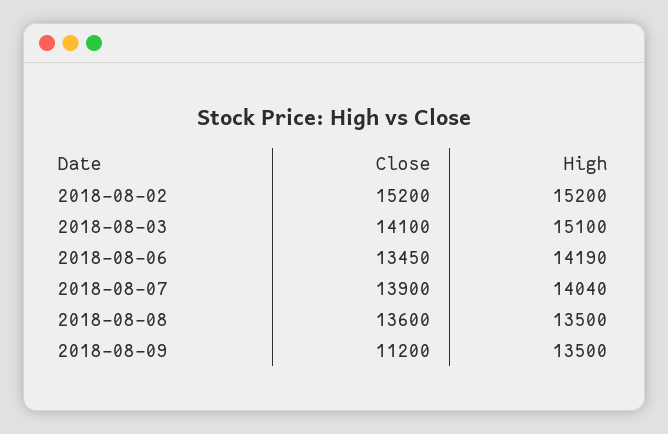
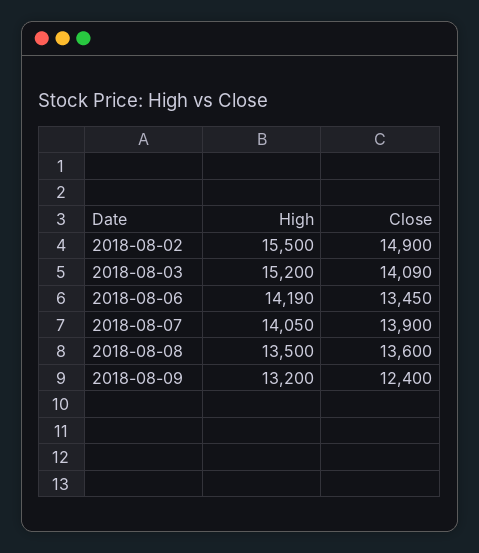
Close, 2018-08-02: 15200 -> 14900
High, 2018-08-02: 15200 -> 15500
Close, 2018-08-03: 14100 -> 14090
High, 2018-08-03: 15100 -> 15200
High, 2018-08-07: 14040 -> 14050
Close, 2018-08-09: 11200 -> 12400
High, 2018-08-09: 13500 -> 13200

